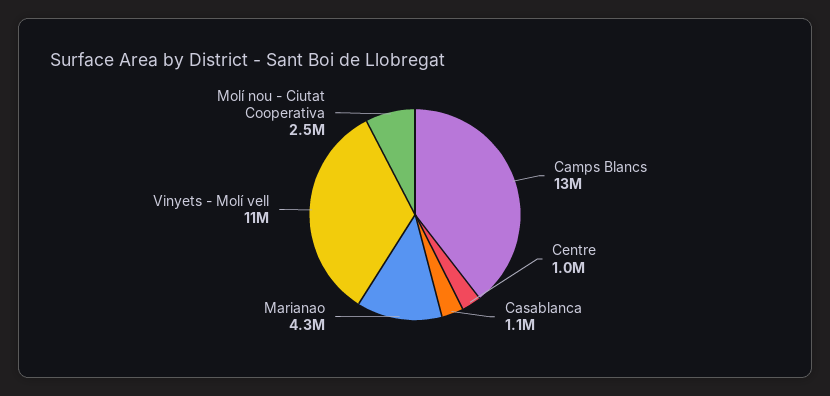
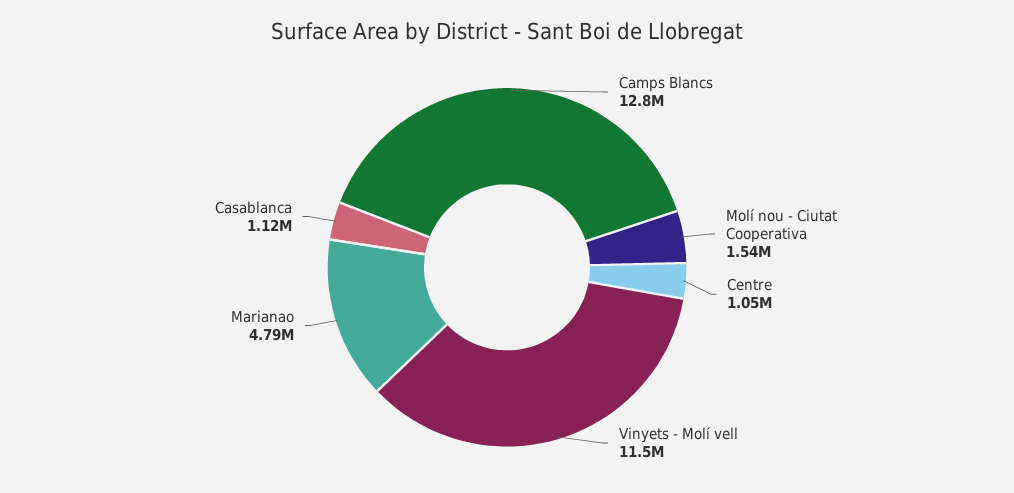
Marianao: 4300000 -> 4790000
Molí nou - Ciutat Cooperativa: 2500000 -> 1540000

